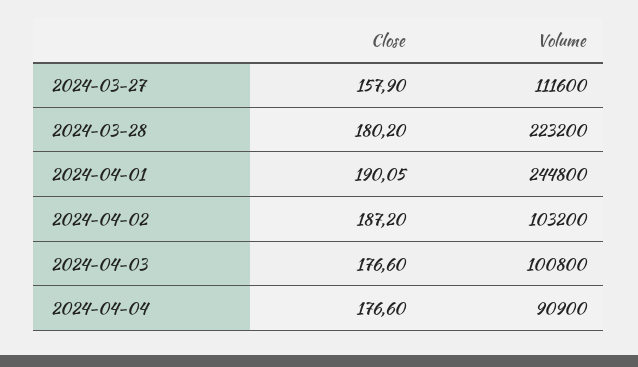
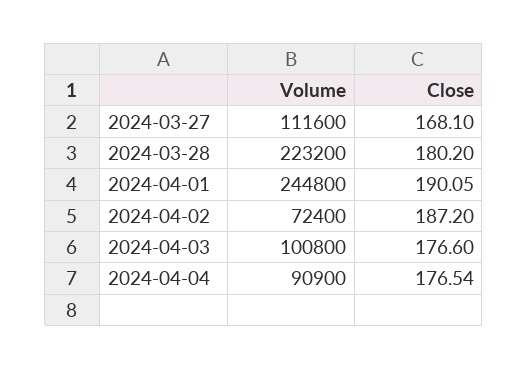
Close, 2024-03-27: 157.9 -> 168.1
Volume, 2024-04-02: 103200 -> 72400
Close, 2024-04-04: 176.6 -> 176.54

